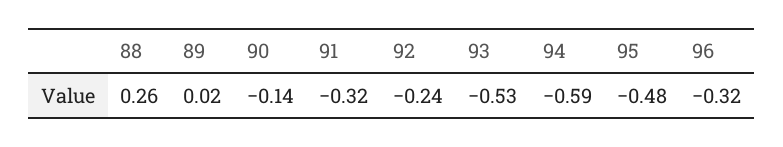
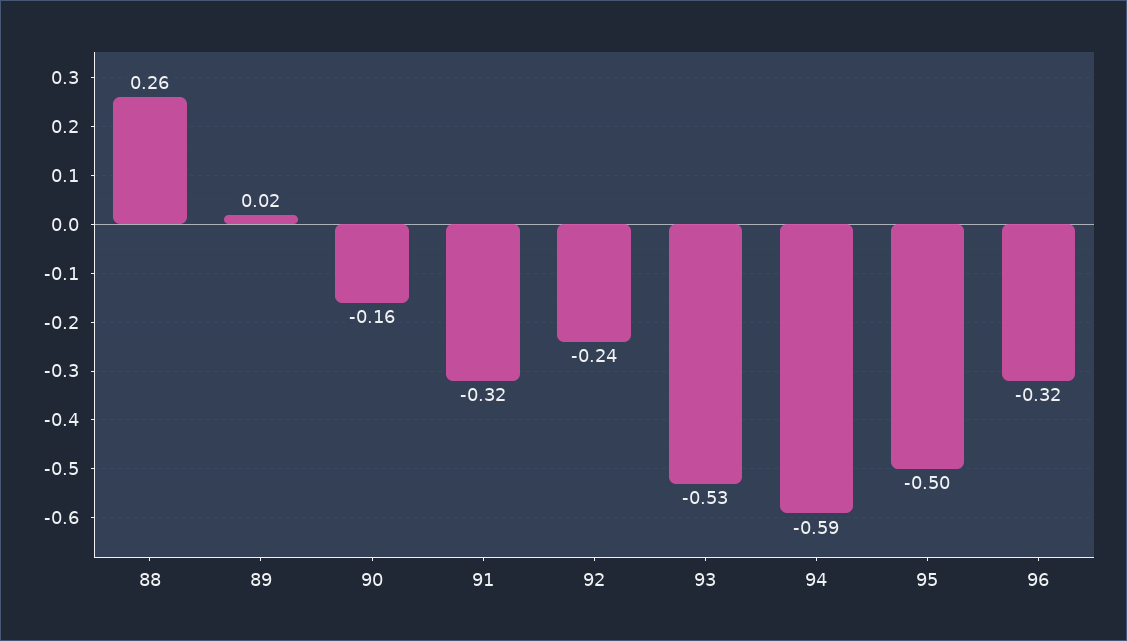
90: -0.14 -> -0.16
95: -0.48 -> -0.5

